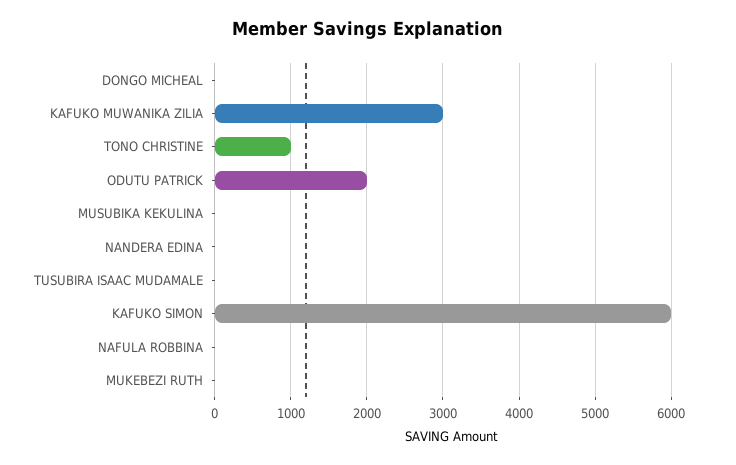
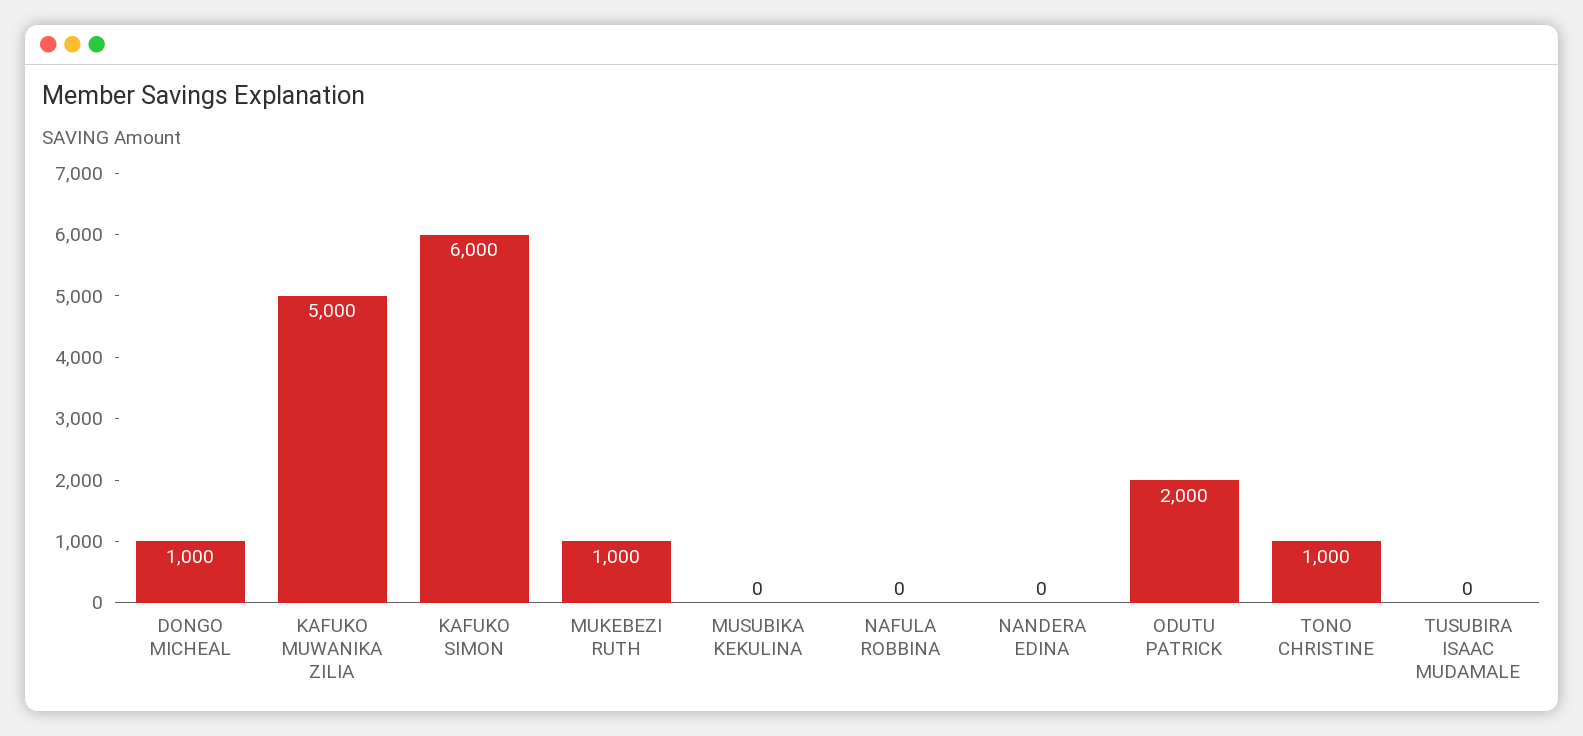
DONGO MICHEAL: 0 -> 1000
KAFUKO MUWANIKA ZILIA: 3000 -> 5000
MUKEBEZI RUTH: 0 -> 1000

